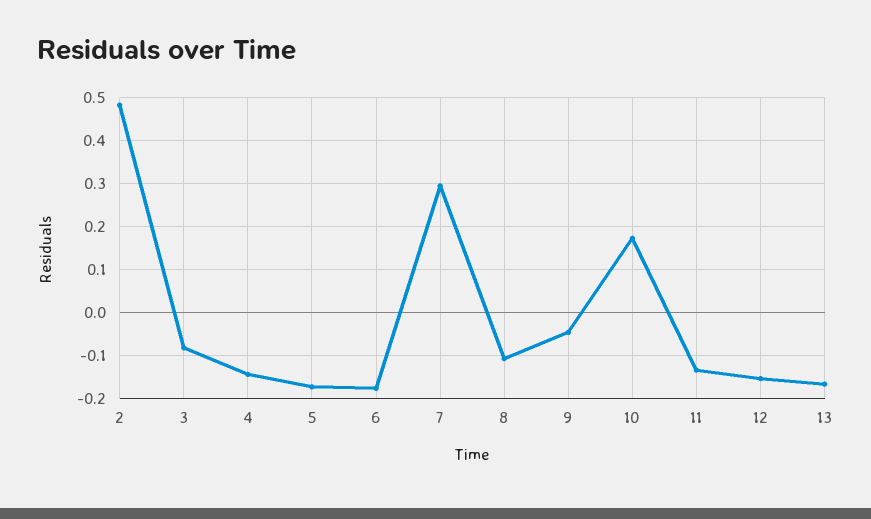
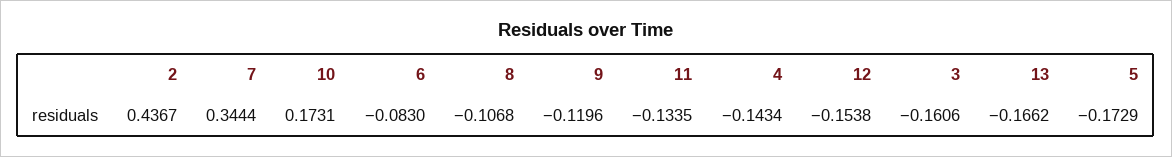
2: 0.48 -> 0.4367
3: -0.08 -> -0.1606
6: -0.18 -> -0.083
7: 0.3 -> 0.3444
9: -0.04 -> -0.1196

